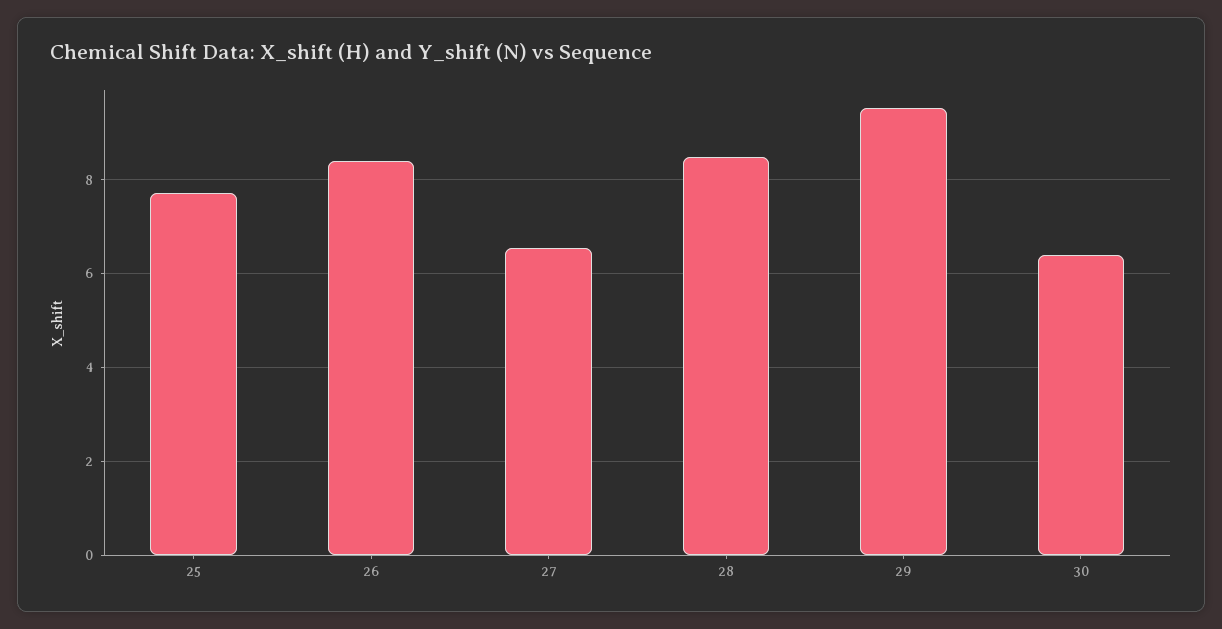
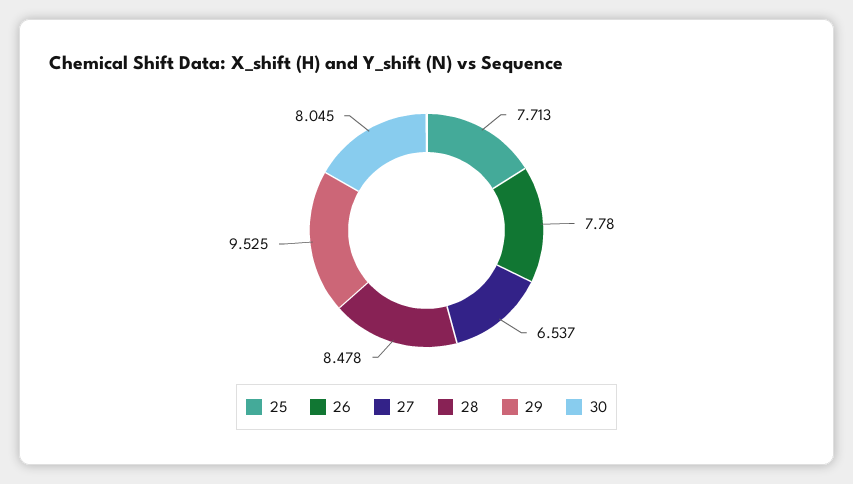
26: 8.4 -> 7.78
30: 6.4 -> 8.045

